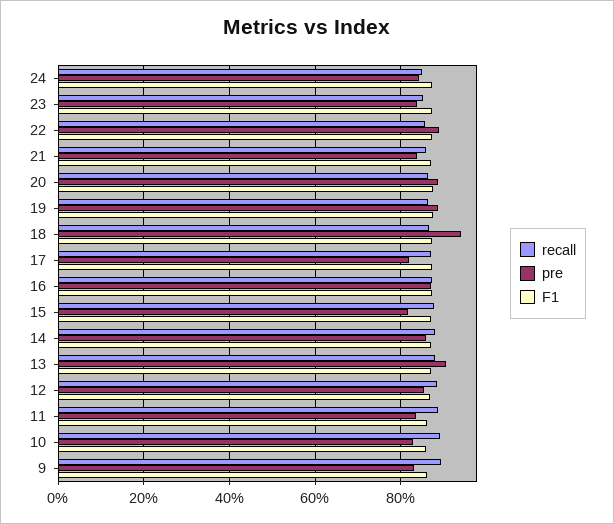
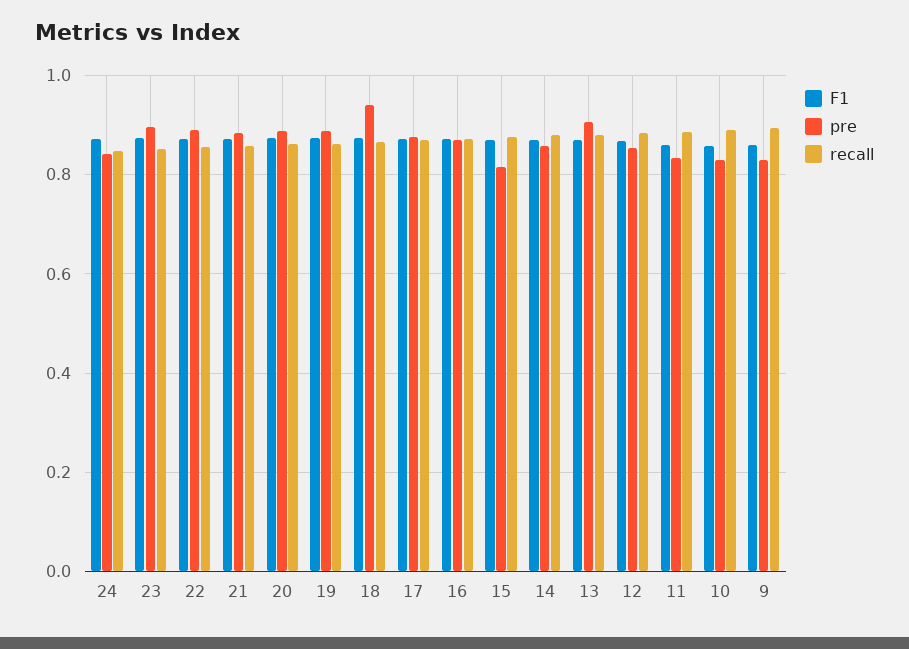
pre, 23: 0.84 -> 0.9
pre, 21: 0.84 -> 0.88
pre, 17: 0.82 -> 0.88

